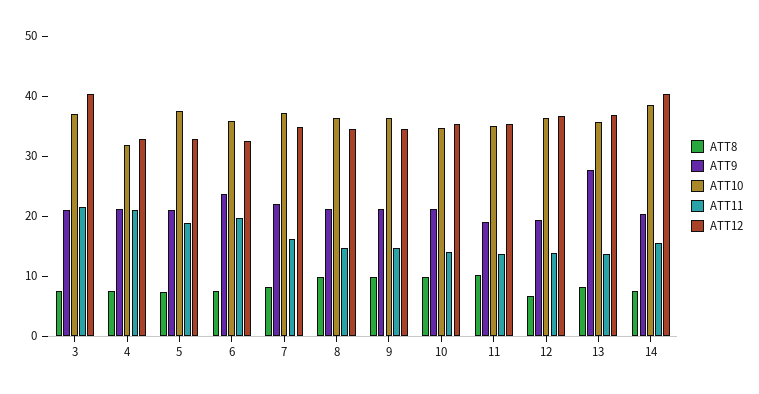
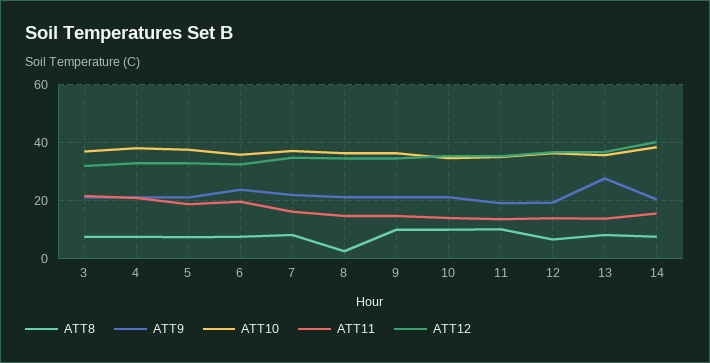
ATT12, 3: 40 -> 32.5
ATT10, 4: 32 -> 37.5
ATT8, 8: 10 -> 2.5

